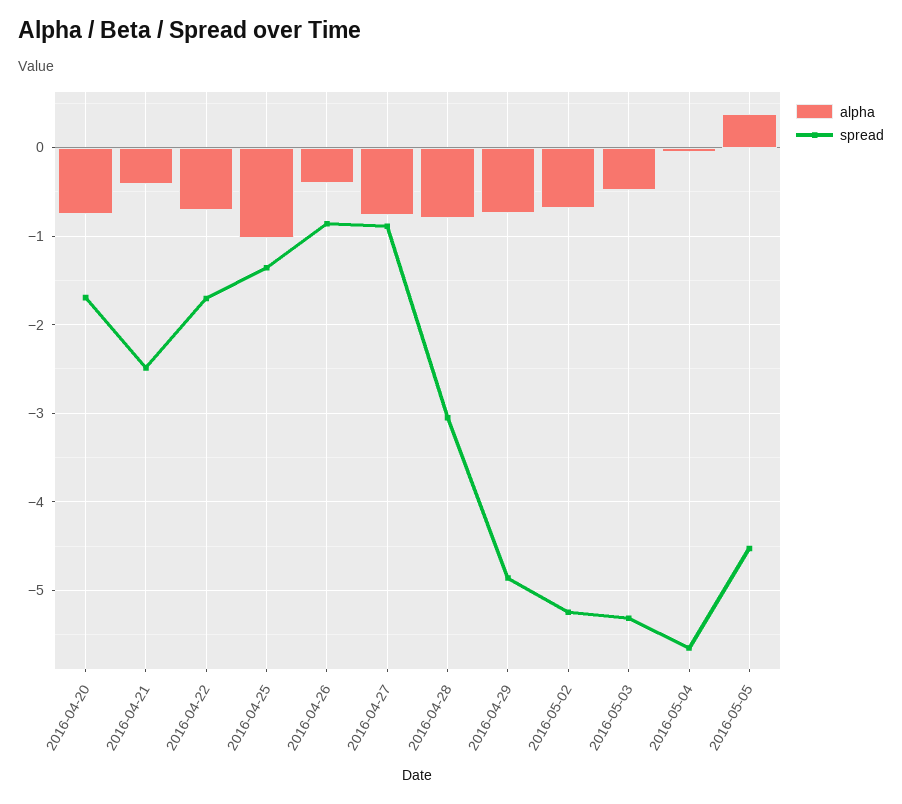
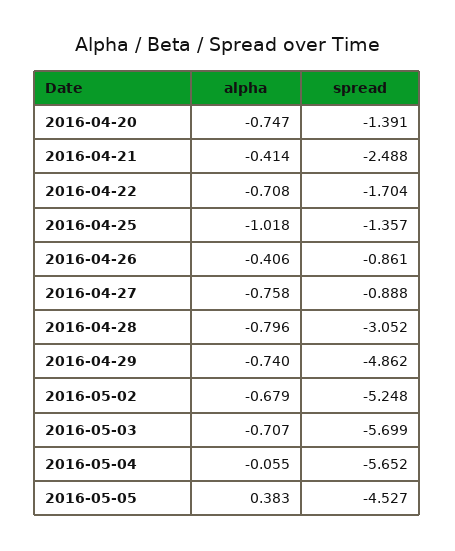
spread, 2016-04-20: -1.7 -> -1.391
alpha, 2016-05-03: -0.5 -> -0.707
spread, 2016-05-03: -5.3 -> -5.699

